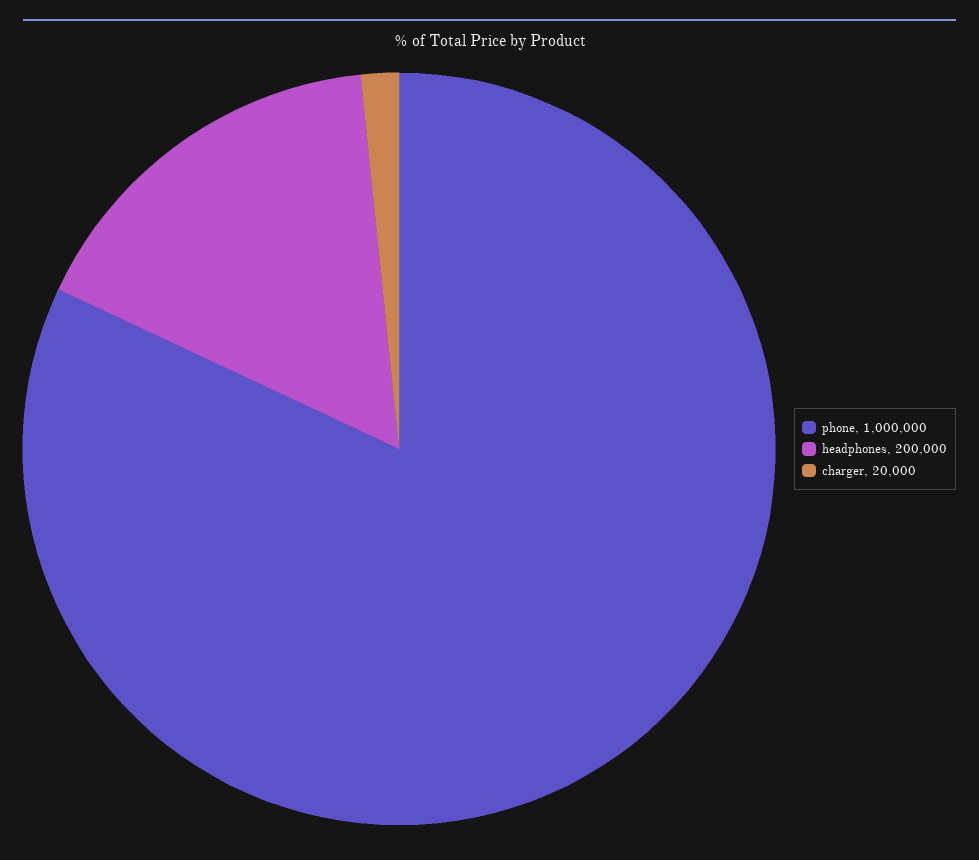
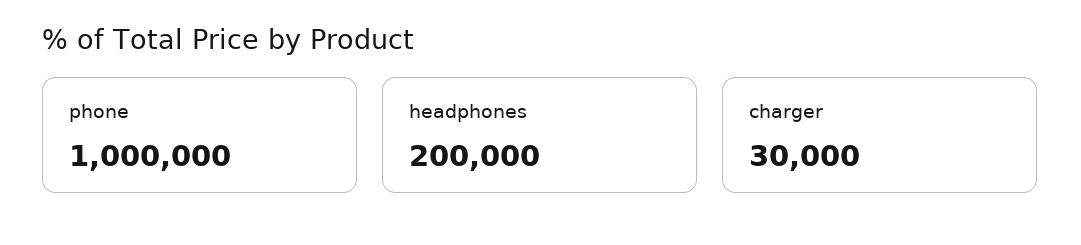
charger: 20000 -> 30000

